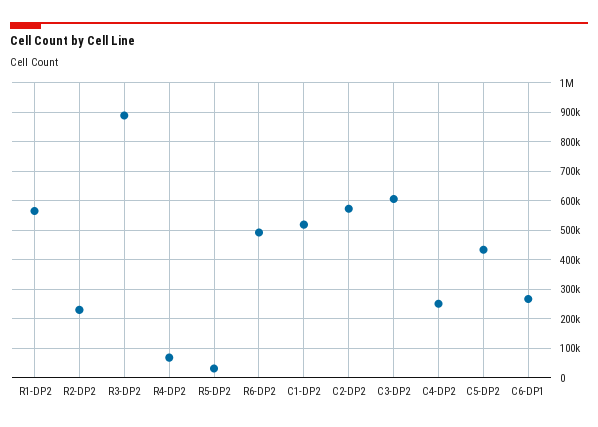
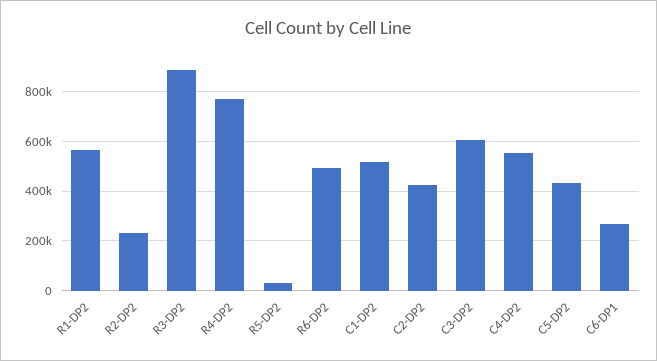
R4-DP2: 75000 -> 775000
C2-DP2: 575000 -> 425000
C4-DP2: 250000 -> 550000

